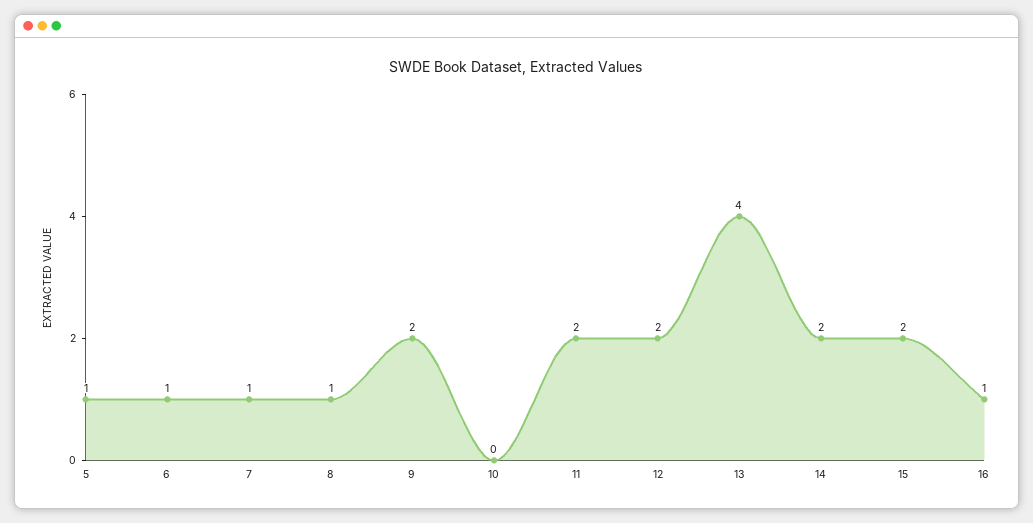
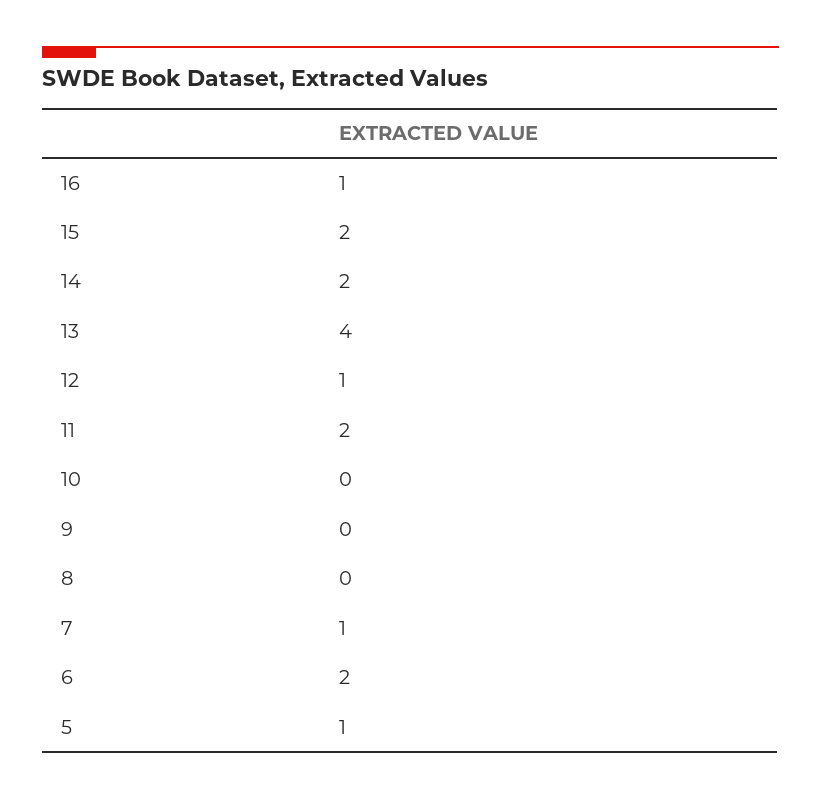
6: 1 -> 2
8: 1 -> 0
9: 2 -> 0
12: 2 -> 1

